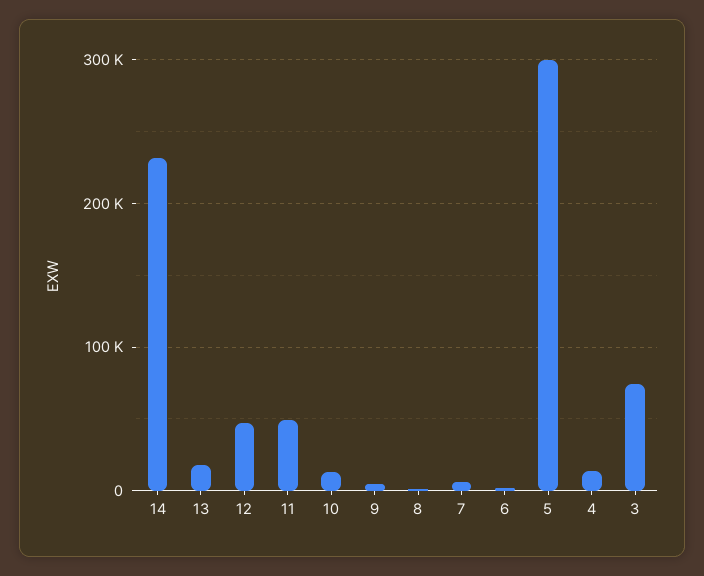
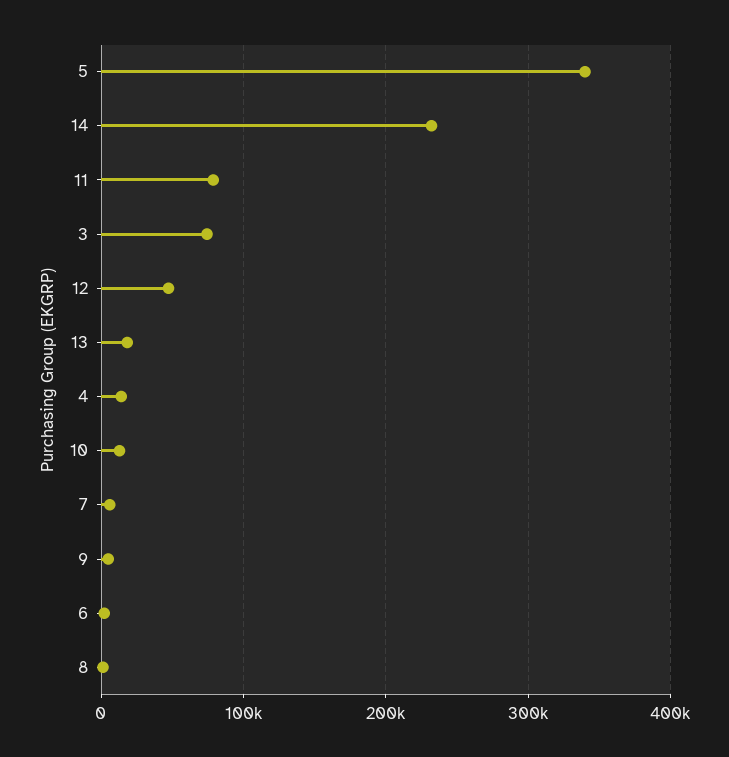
11: 50000 -> 80000
5: 300000 -> 340000

